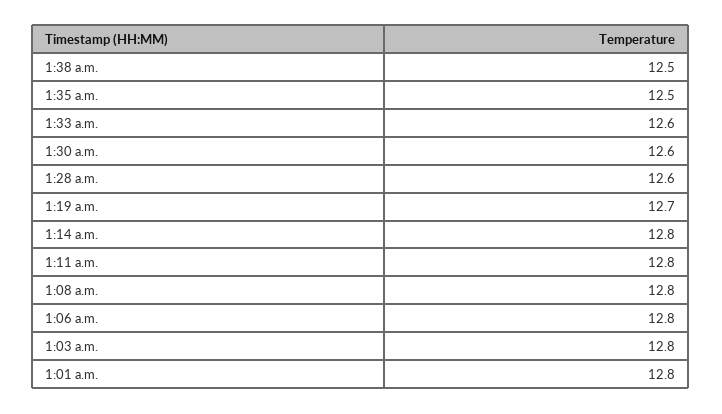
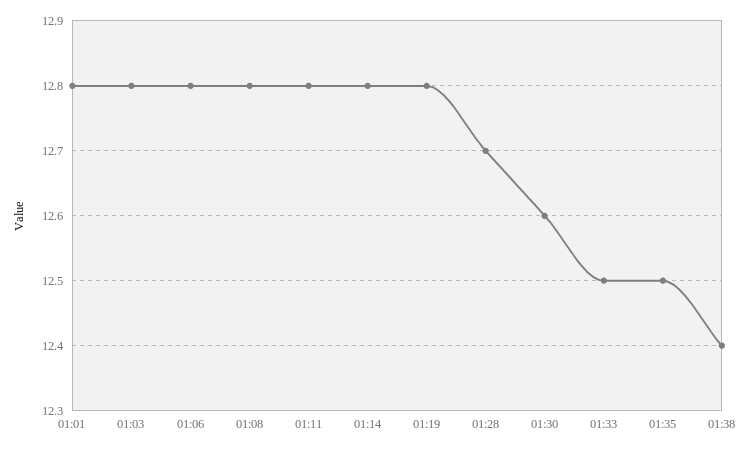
1:38 a.m.: 12.5 -> 12.4
1:33 a.m.: 12.6 -> 12.5
1:28 a.m.: 12.6 -> 12.7
1:19 a.m.: 12.7 -> 12.8

